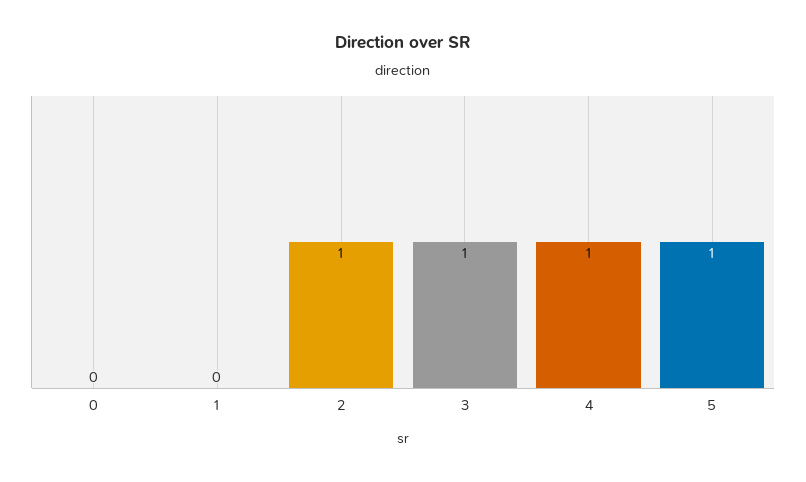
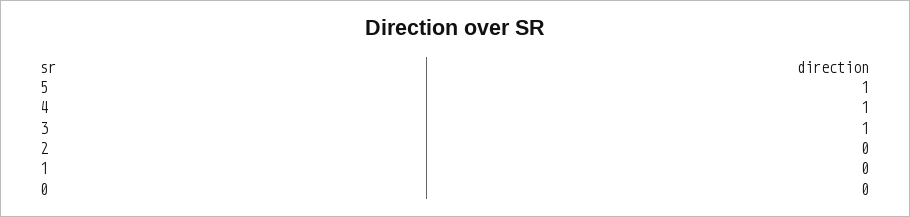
2: 1 -> 0

